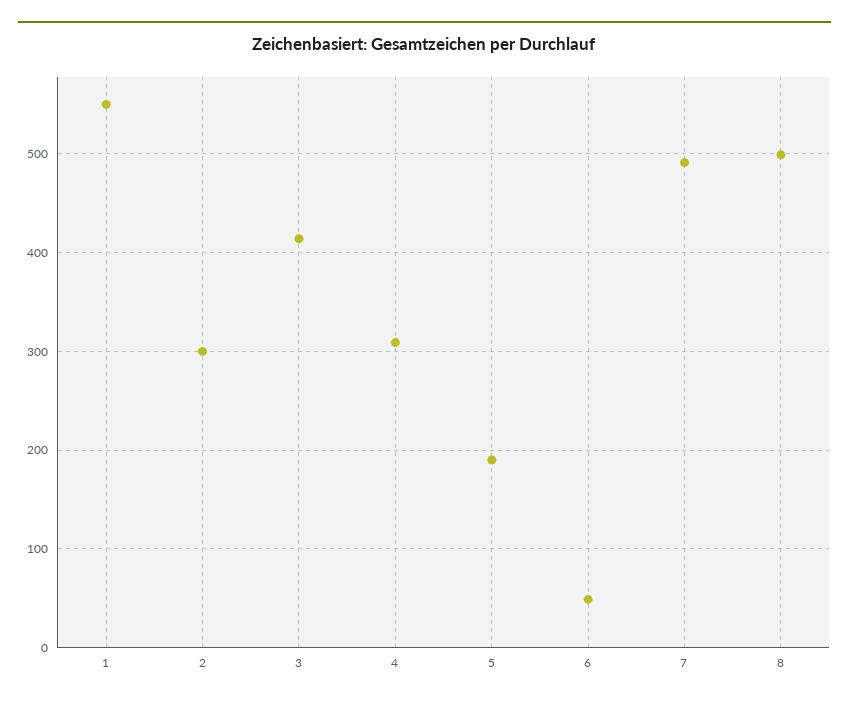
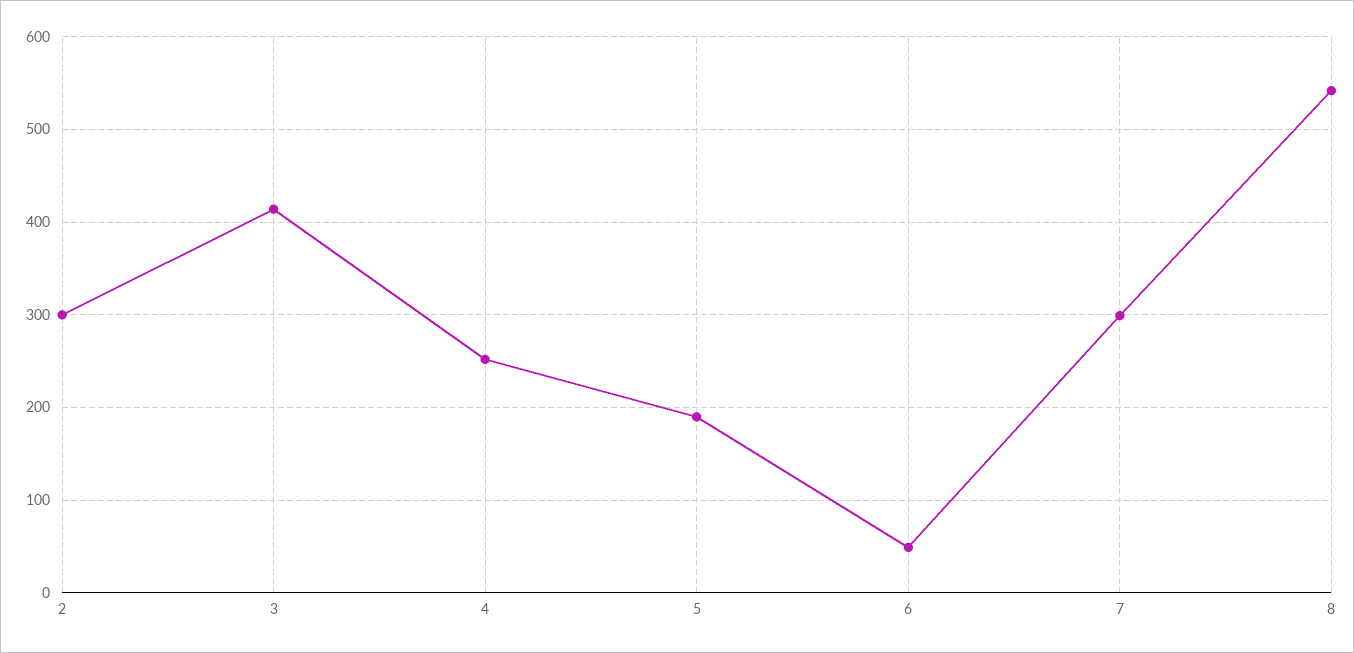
1: 550 -> none
4: 310 -> 250
7: 490 -> 300
8: 500 -> 540

